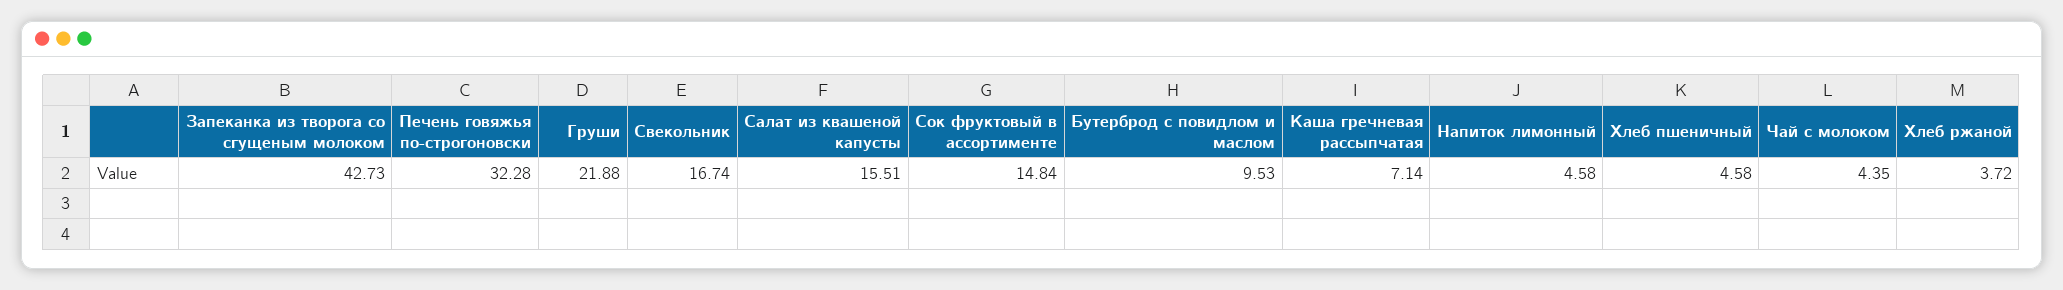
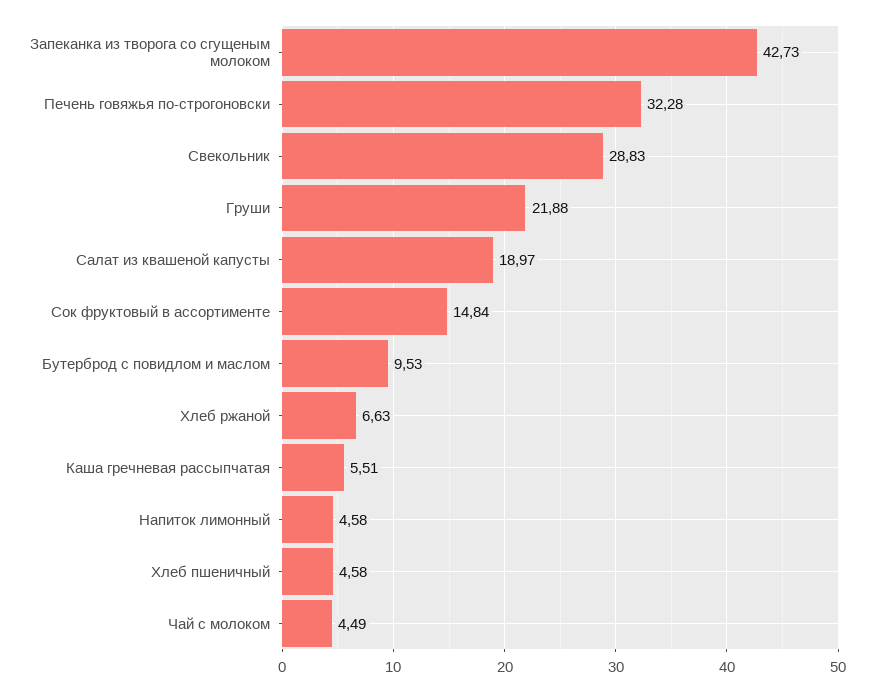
Свекольник: 16.74 -> 28.83
Салат из квашеной капусты: 15.51 -> 18.97
Каша гречневая рассыпчатая: 7.14 -> 5.51
Чай с молоком: 4.35 -> 4.49
Хлеб ржаной: 3.72 -> 6.63

